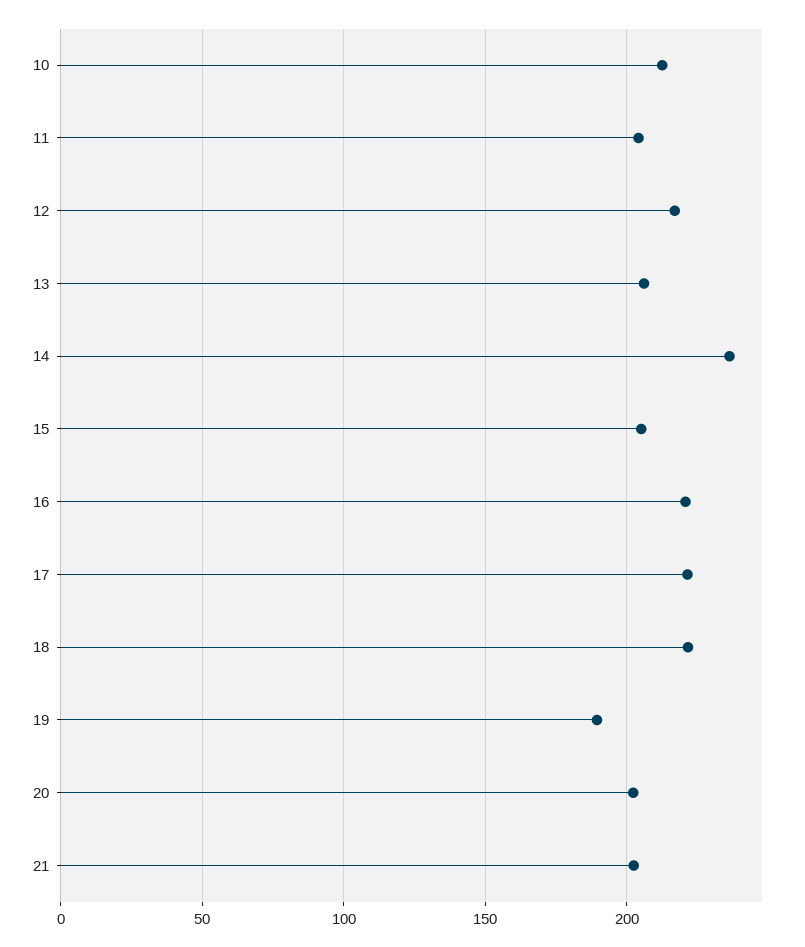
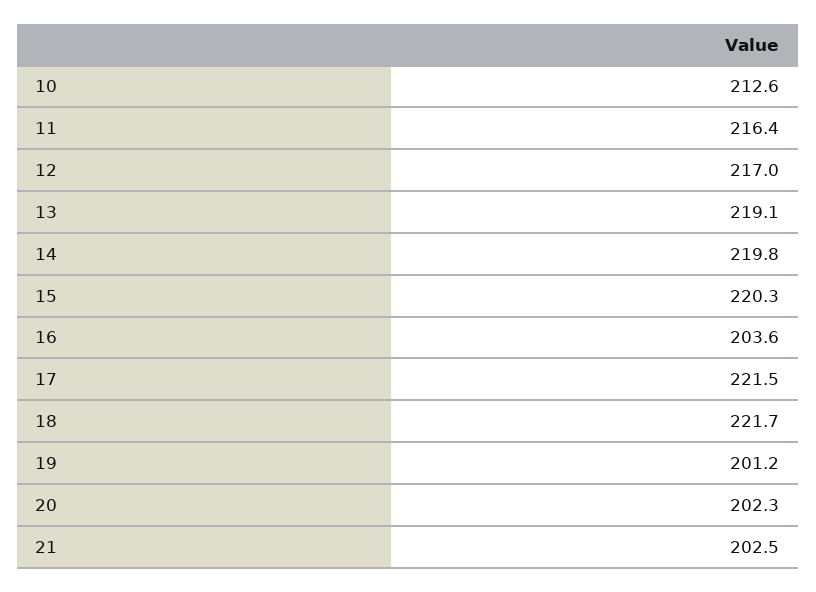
11: 205 -> 216.4
13: 205 -> 219.1
14: 235 -> 219.8
15: 205 -> 220.3
16: 220 -> 203.6
19: 190 -> 201.2

